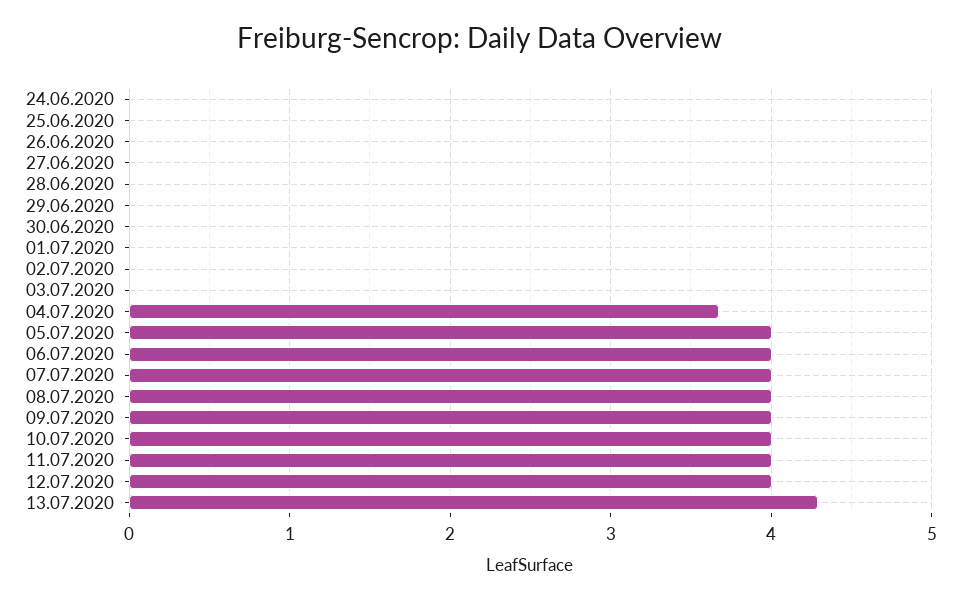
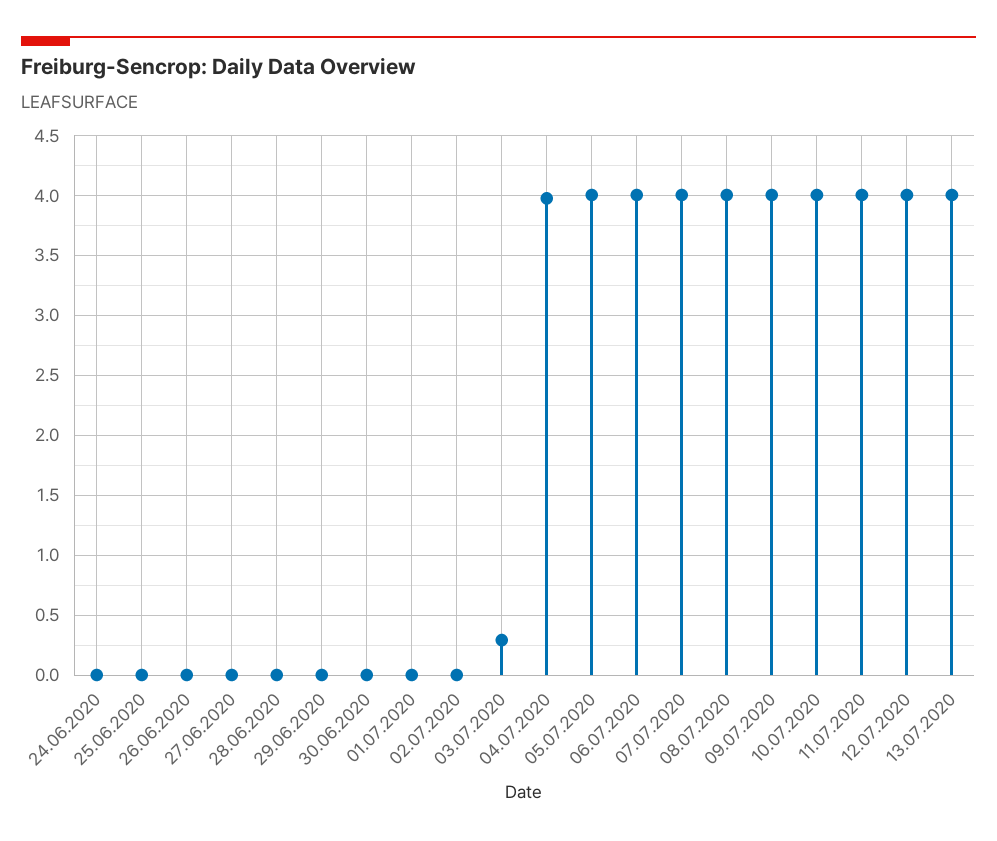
03.07.2020: 0 -> 0.3
04.07.2020: 3.7 -> 4
13.07.2020: 4.3 -> 4

